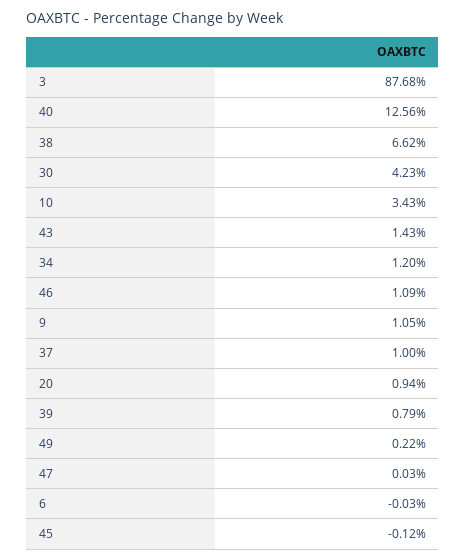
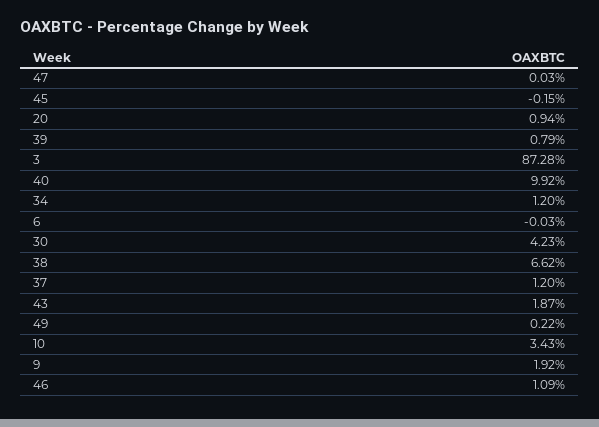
3: 87.68 -> 87.28
40: 12.56 -> 9.92
43: 1.43 -> 1.87
9: 1.05 -> 1.92
37: 1 -> 1.2
45: -0.12 -> -0.15

